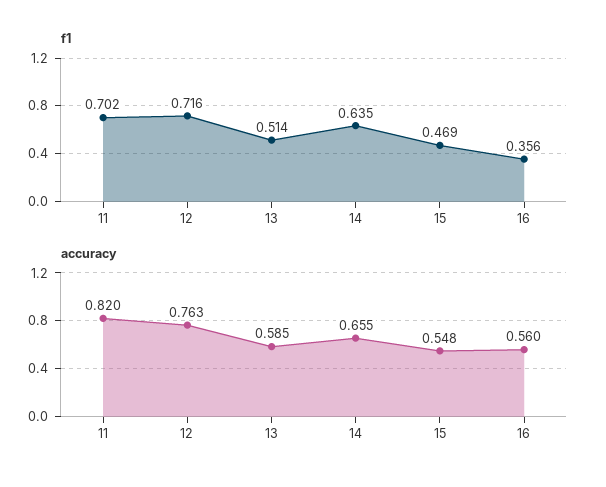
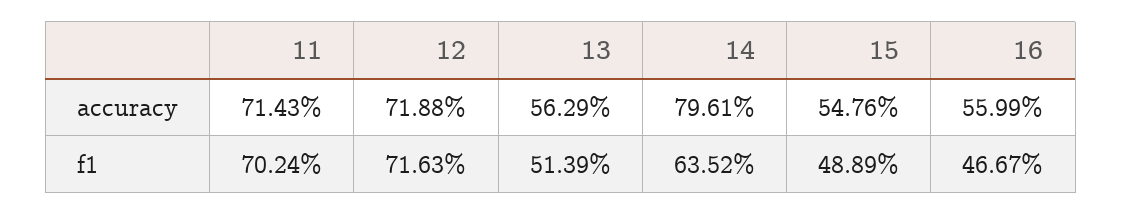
f1, 15: 0.469 -> 0.4889
f1, 16: 0.356 -> 0.4667
accuracy, 11: 0.82 -> 0.7143
accuracy, 12: 0.763 -> 0.7188
accuracy, 13: 0.585 -> 0.5629
accuracy, 14: 0.655 -> 0.7961

